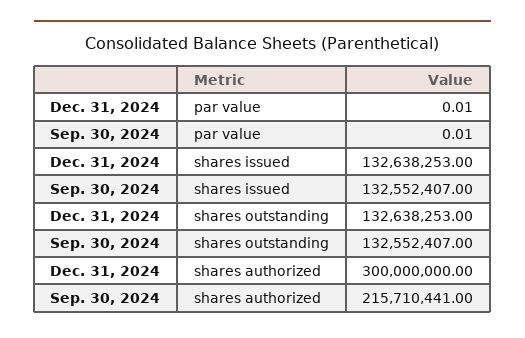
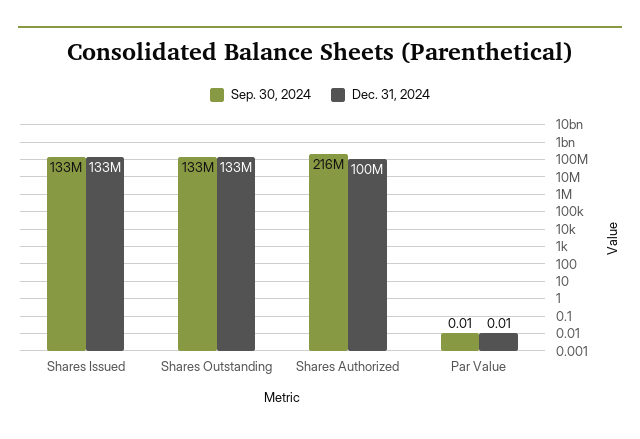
Dec. 31, 2024, shares authorized: 300000000 -> 100000000

